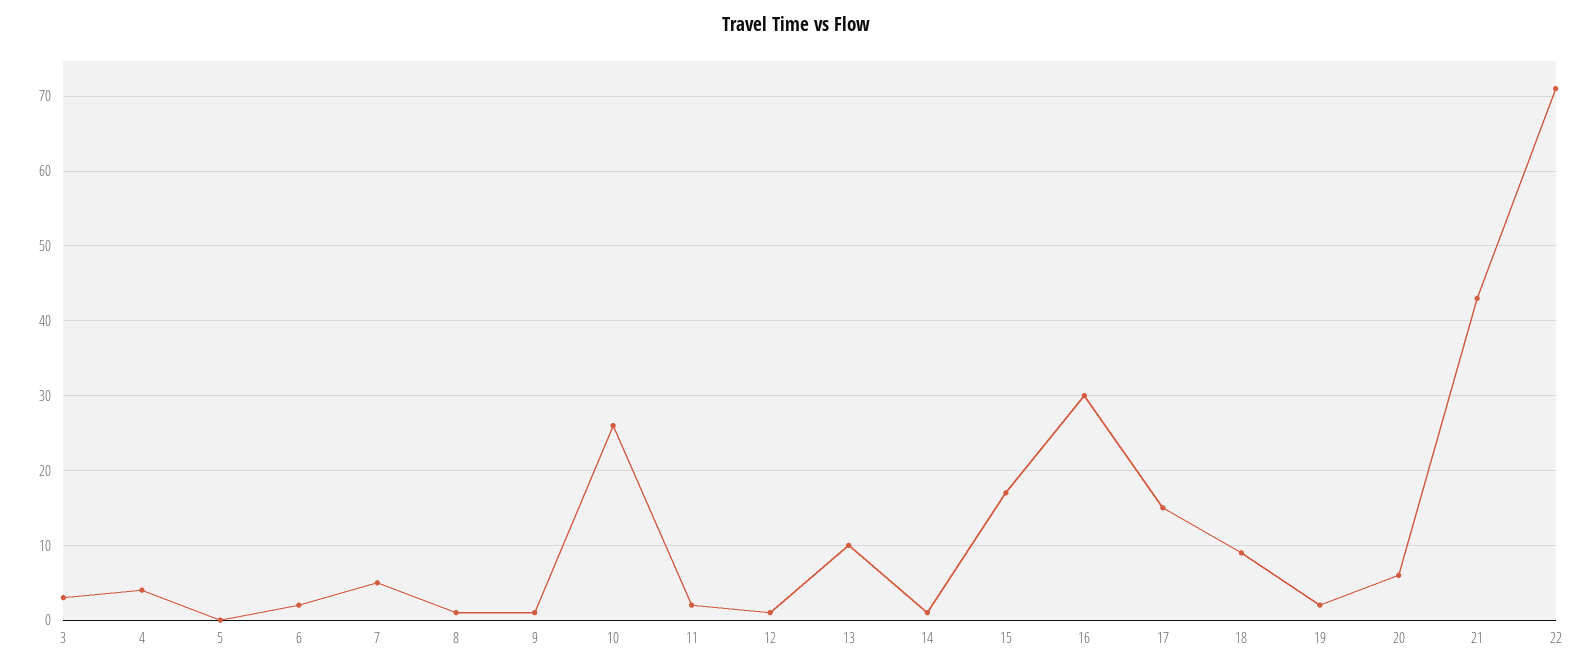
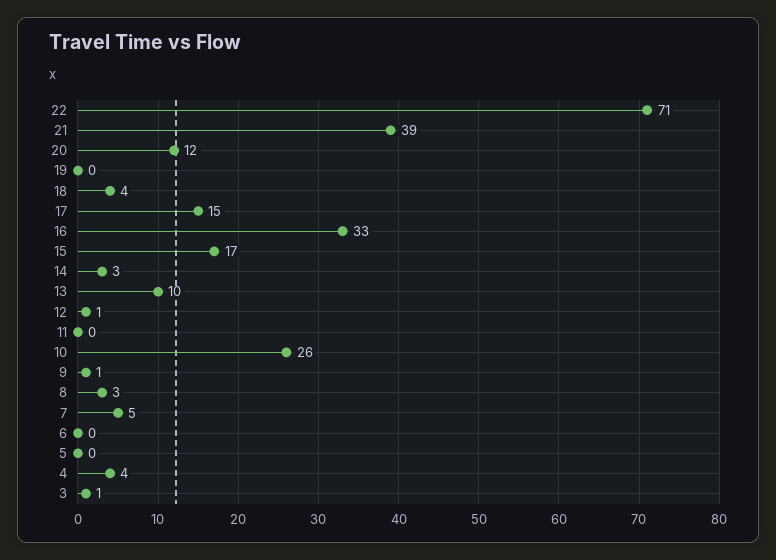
3: 3 -> 1
6: 2 -> 0
8: 1 -> 3
11: 2 -> 0
14: 1 -> 3
16: 30 -> 33
18: 9 -> 4
19: 2 -> 0
20: 6 -> 12
21: 43 -> 39

